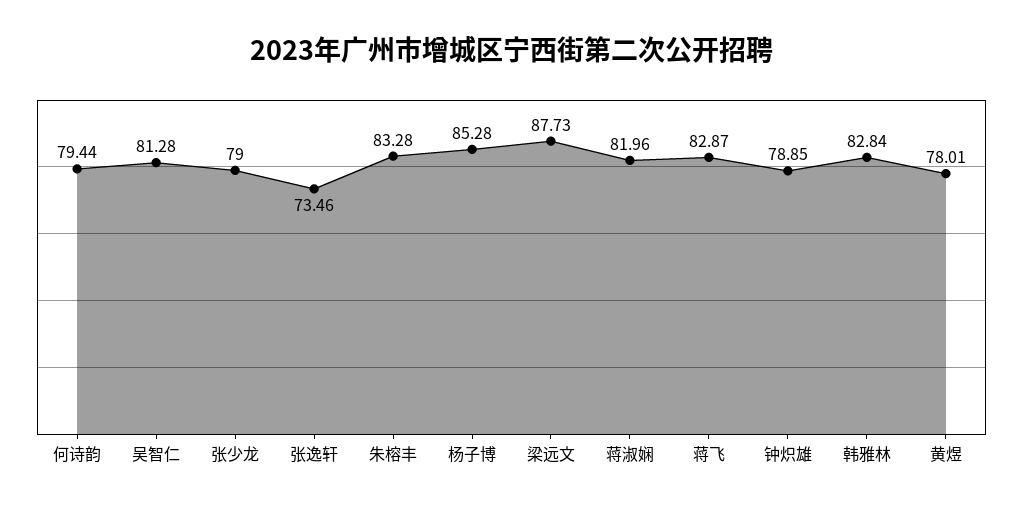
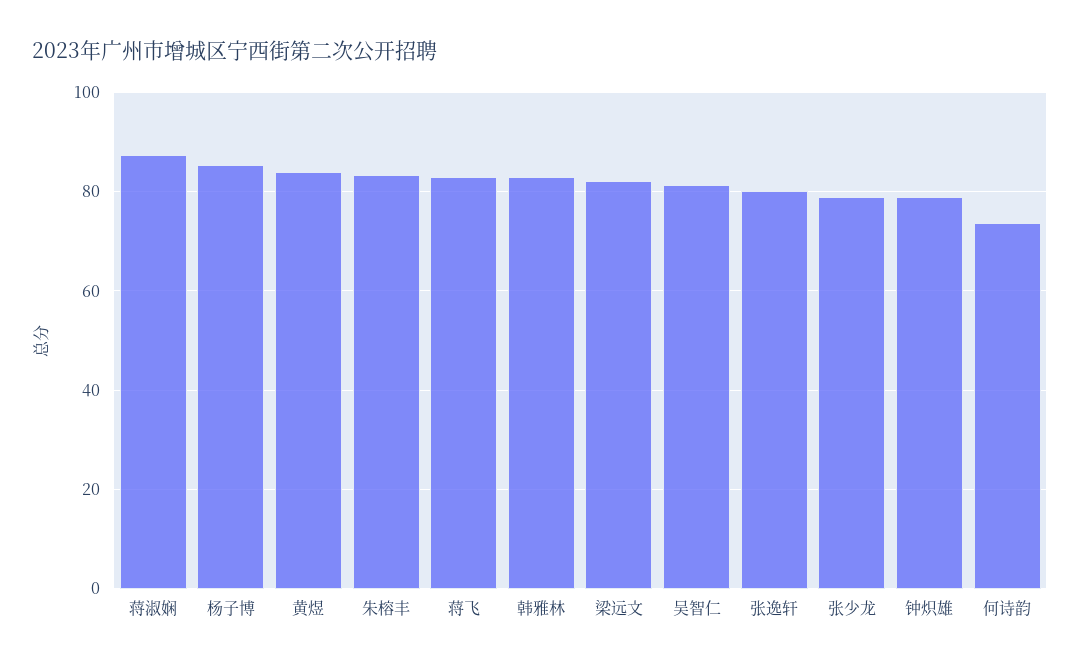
何诗韵: 79.44 -> 74
张逸轩: 73.46 -> 80
梁远文: 87.73 -> 82
蒋淑娴: 81.96 -> 88
黄煜: 78.01 -> 84

